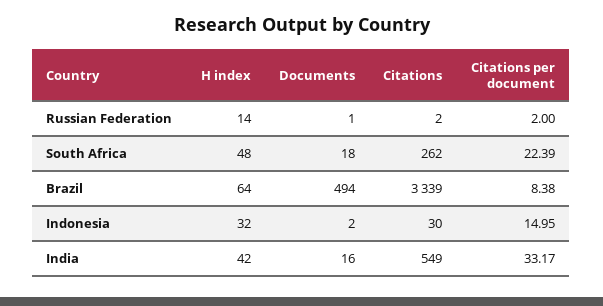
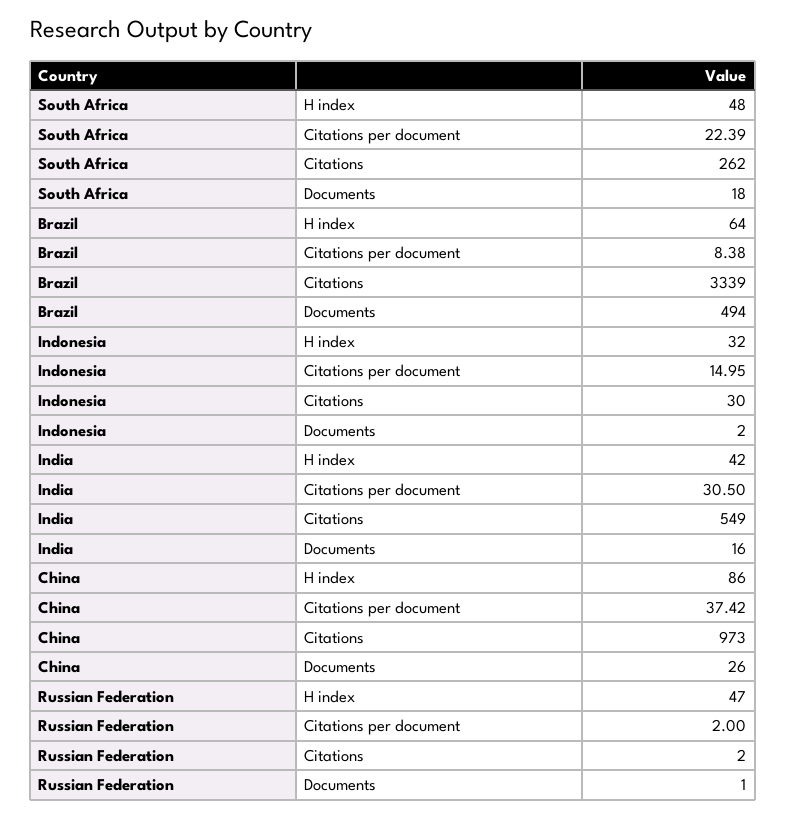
H index, Russian Federation: 14 -> 47
Citations per document, India: 33.17 -> 30.5
H index, China: none -> 86
Citations per document, China: none -> 37.42
Citations, China: none -> 973
Documents, China: none -> 26

